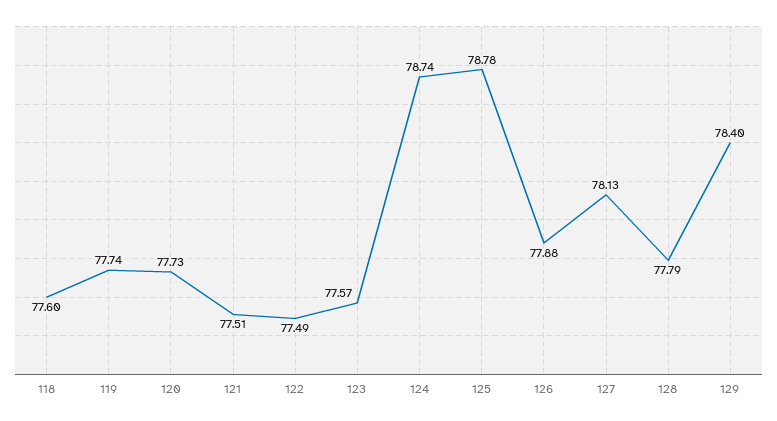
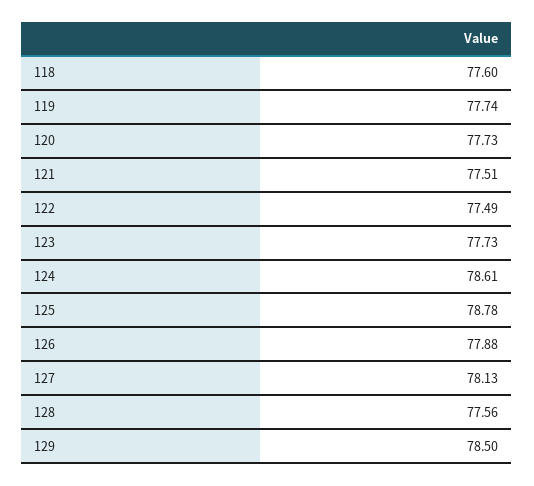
123: 77.57 -> 77.73
124: 78.74 -> 78.61
128: 77.79 -> 77.56
129: 78.4 -> 78.5

